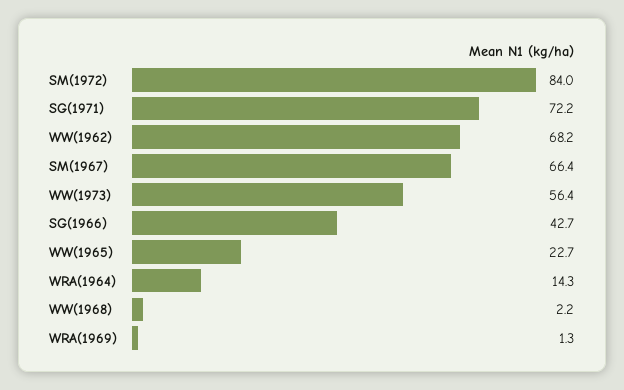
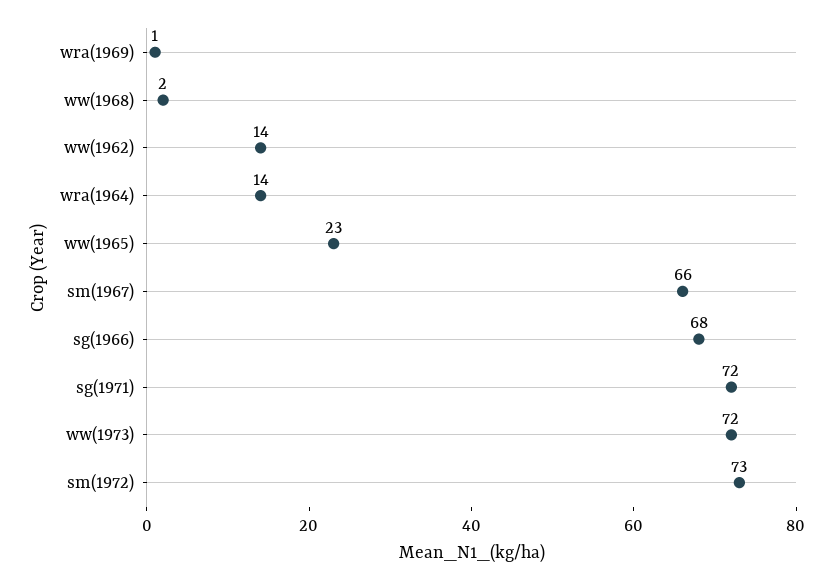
SM(1972): 84 -> 73
WW(1962): 68.2 -> 14
WW(1973): 56.4 -> 72
SG(1966): 42.7 -> 68

